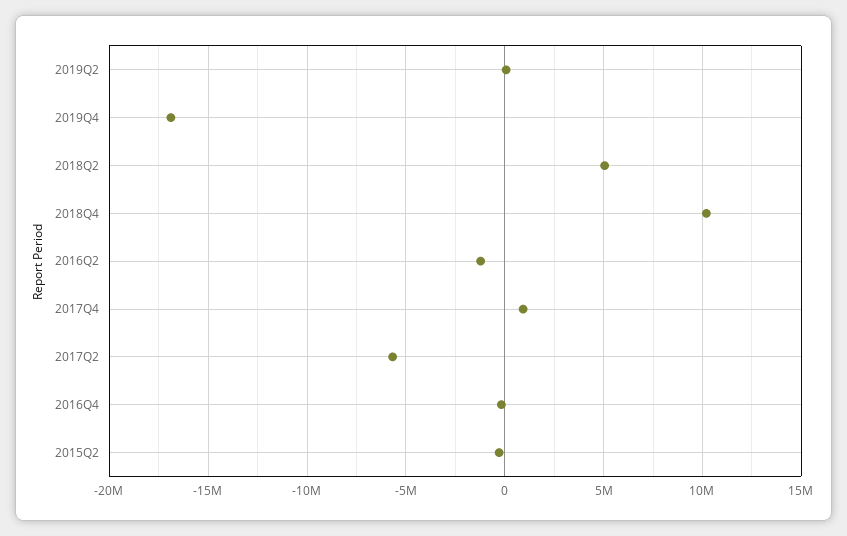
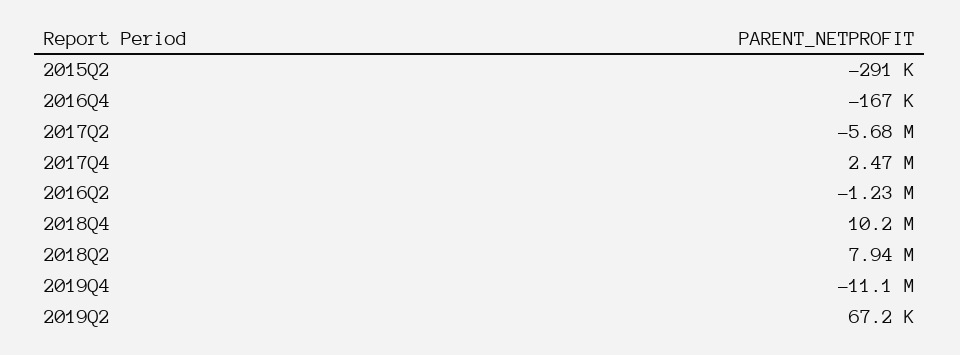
2019Q4: -17000000 -> -11100000
2018Q2: 5000000 -> 7940000
2017Q4: 1000000 -> 2470000

